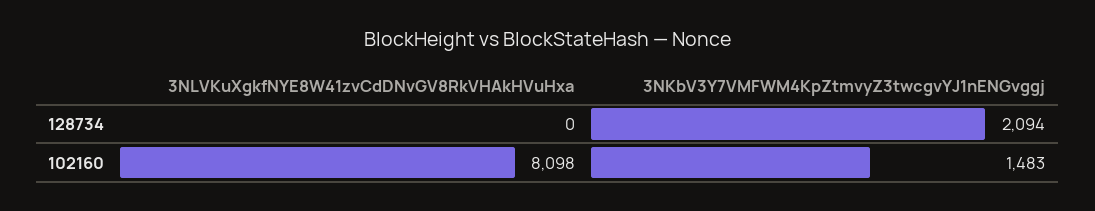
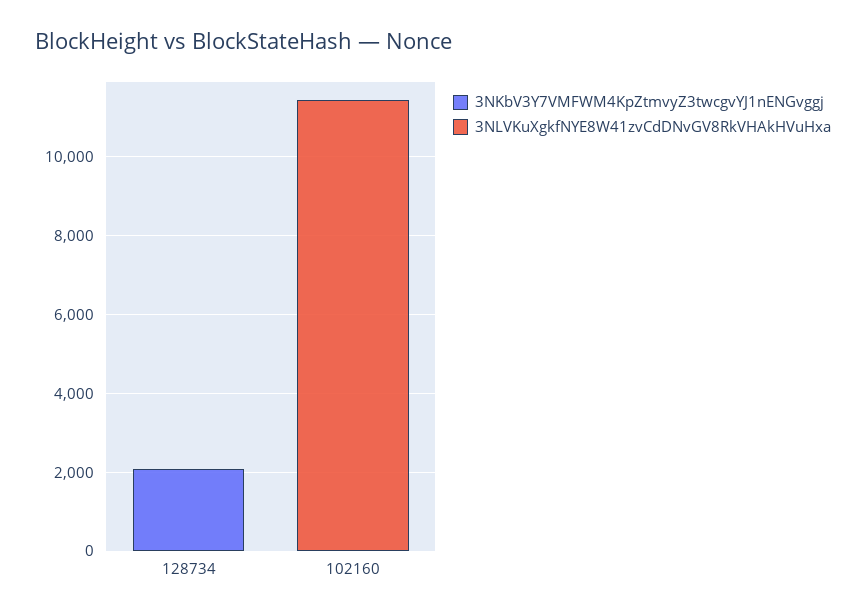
3NLVKuXgkfNYE8W41zvCdDNvGV8RkVHAkHVuHxa, 102160: 8098 -> 11500
3NKbV3Y7VMFWM4KpZtmvyZ3twcgvYJ1nENGvggj, 102160: 1483 -> 0

